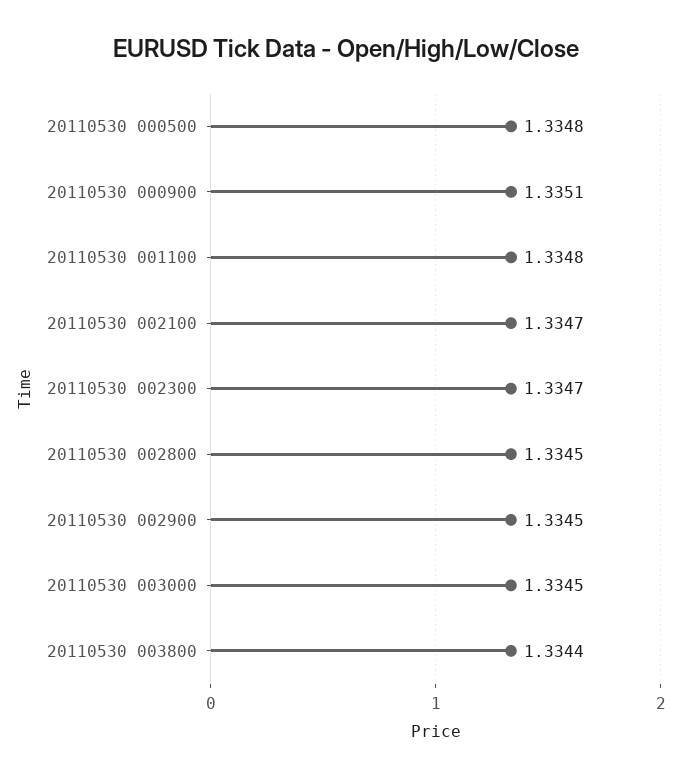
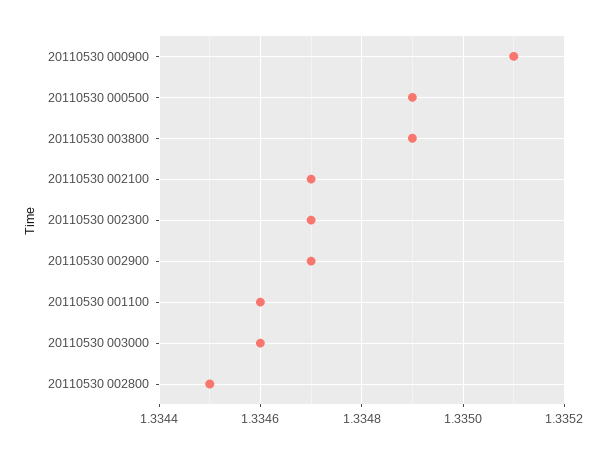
20110530 000500: 1.3348 -> 1.3349
20110530 001100: 1.3348 -> 1.3346
20110530 002900: 1.3345 -> 1.3347
20110530 003000: 1.3345 -> 1.3346
20110530 003800: 1.3344 -> 1.3349

